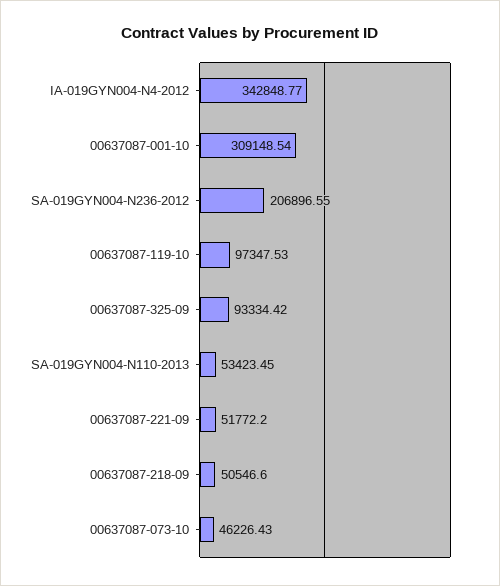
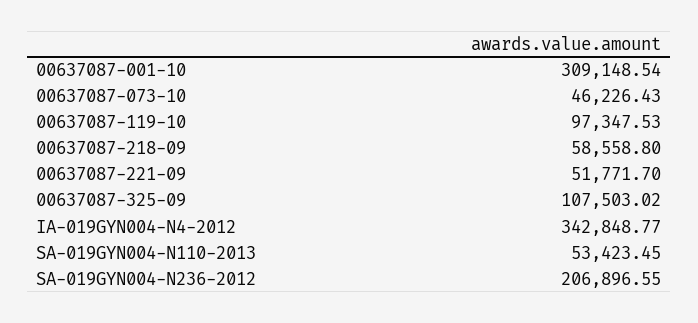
00637087-325-09: 93334.42 -> 107503.02
00637087-221-09: 51772.2 -> 51771.7
00637087-218-09: 50546.6 -> 58558.8

